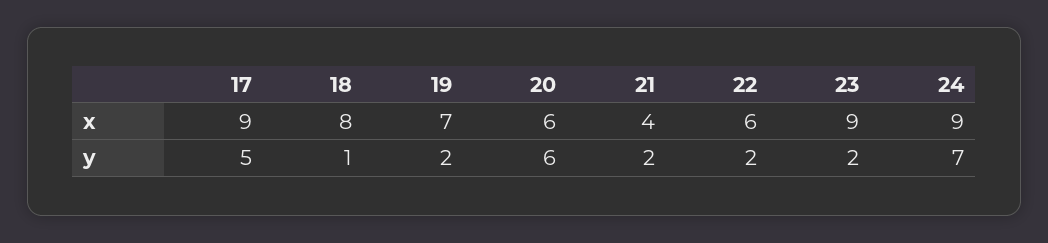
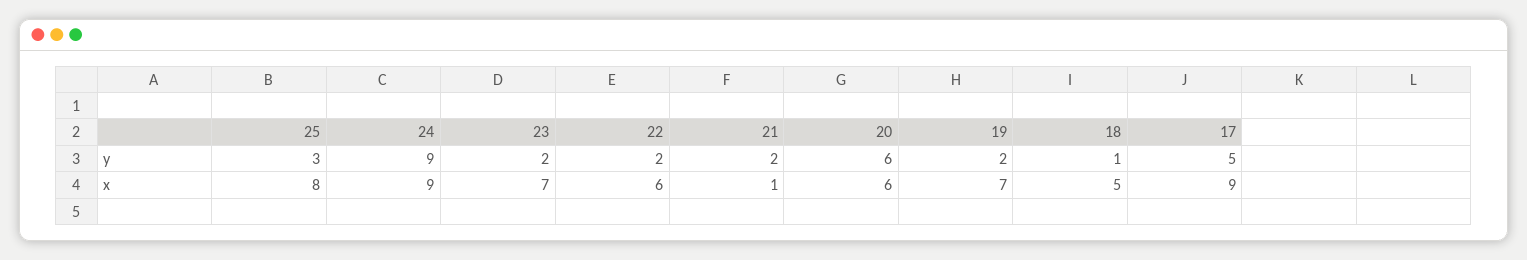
18, x: 8 -> 5
21, x: 4 -> 1
23, x: 9 -> 7
24, y: 7 -> 9
25, y: none -> 3
25, x: none -> 8

